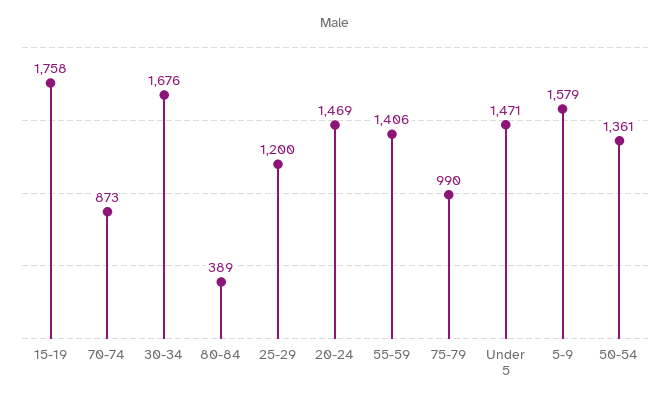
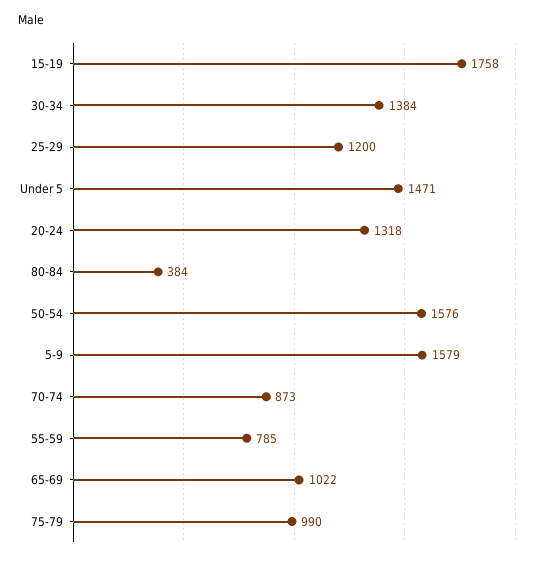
30-34: 1676 -> 1384
80-84: 389 -> 384
20-24: 1469 -> 1318
55-59: 1406 -> 785
50-54: 1361 -> 1576
65-69: none -> 1022

